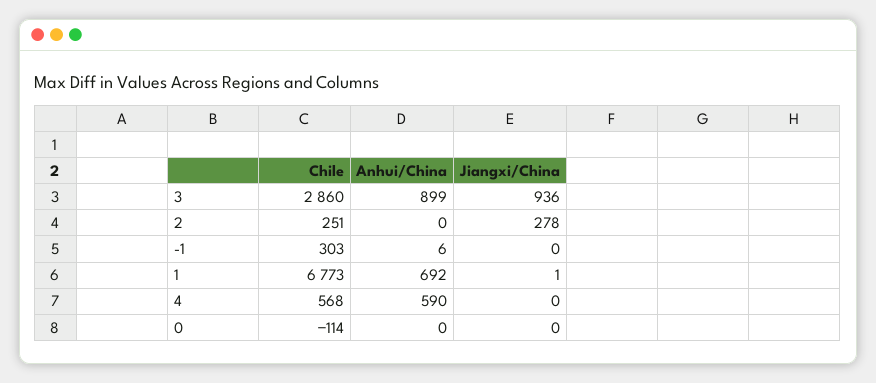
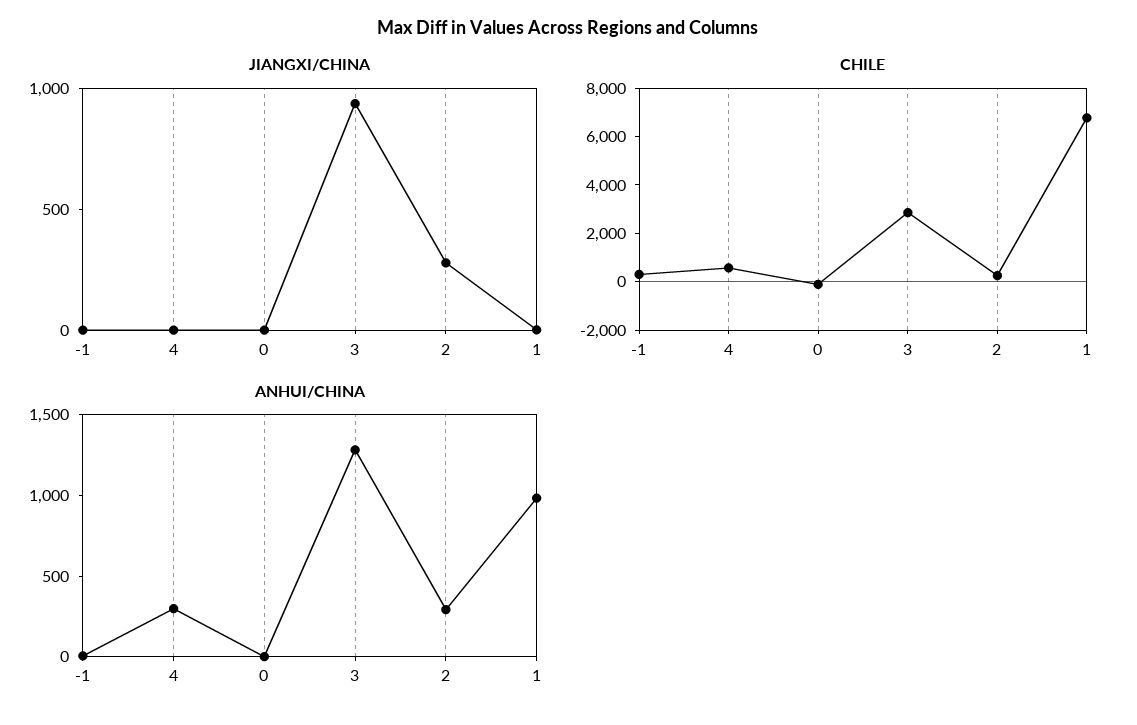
Anhui/China, 3: 899 -> 1300
Anhui/China, 2: 0 -> 300
Anhui/China, 1: 692 -> 1000
Anhui/China, 4: 590 -> 300

